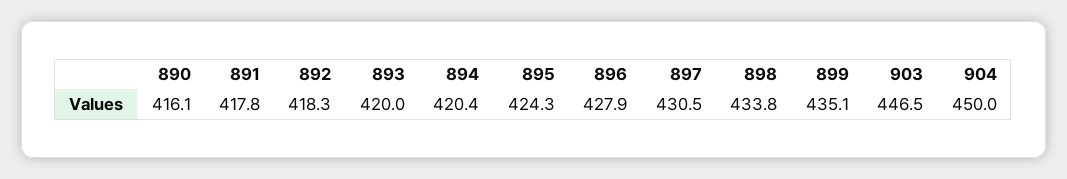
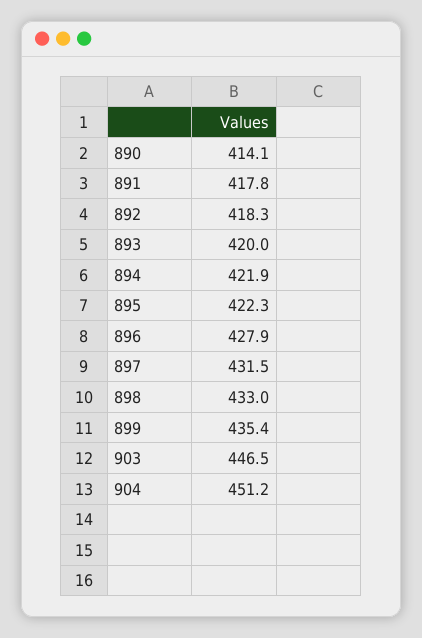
890: 416.1 -> 414.1
894: 420.4 -> 421.9
895: 424.3 -> 422.3
897: 430.5 -> 431.5
898: 433.8 -> 433
899: 435.1 -> 435.4
904: 450 -> 451.2

